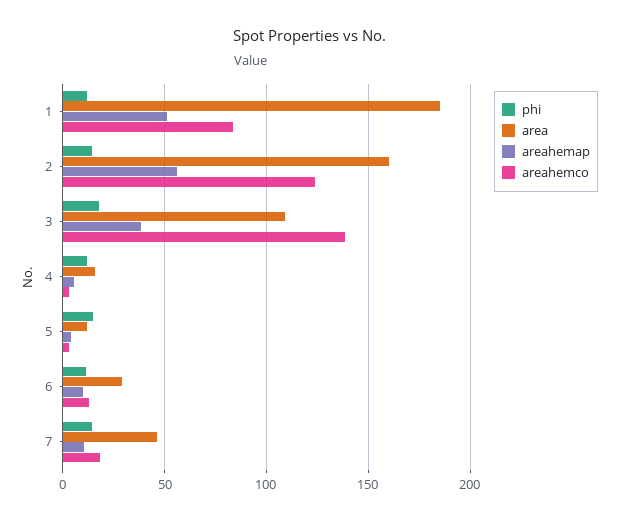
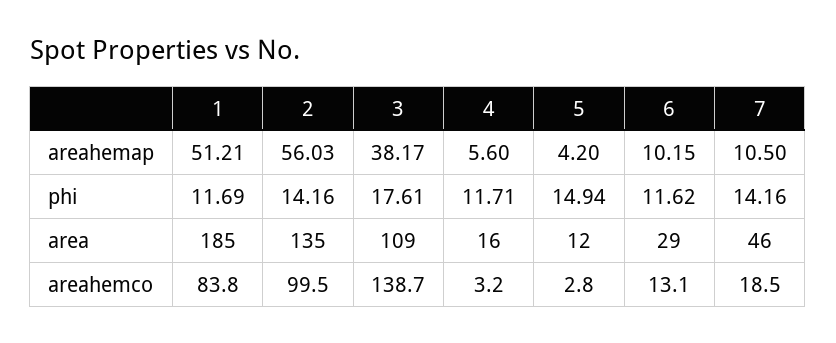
area, 2: 160 -> 135
areahemco, 2: 125 -> 99.5

